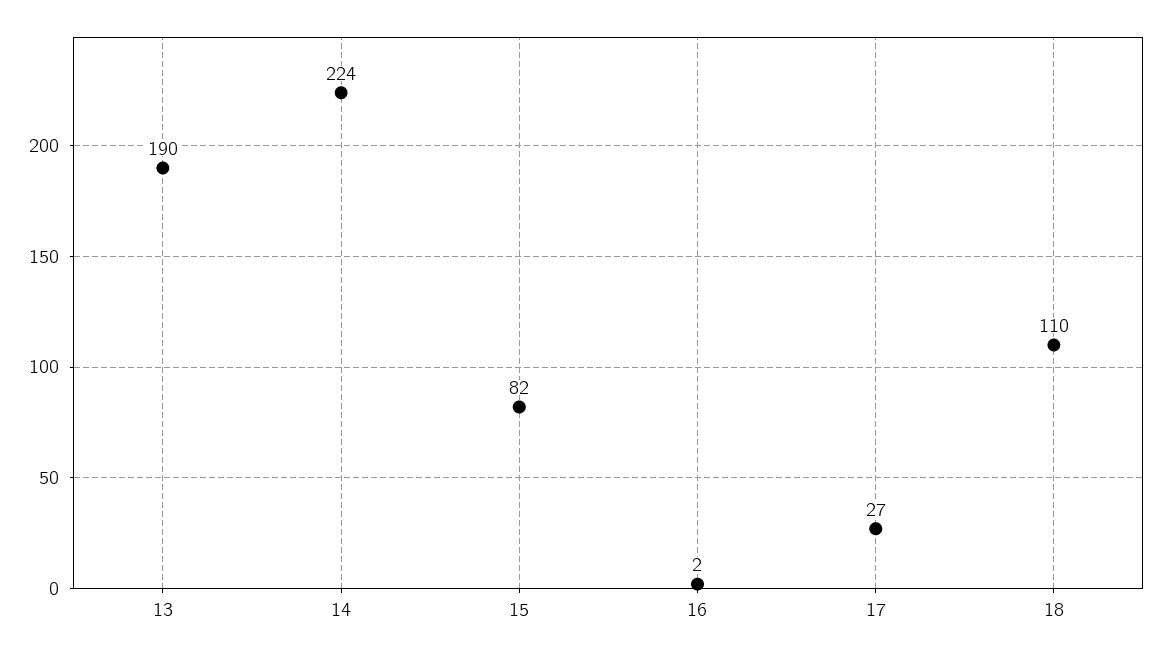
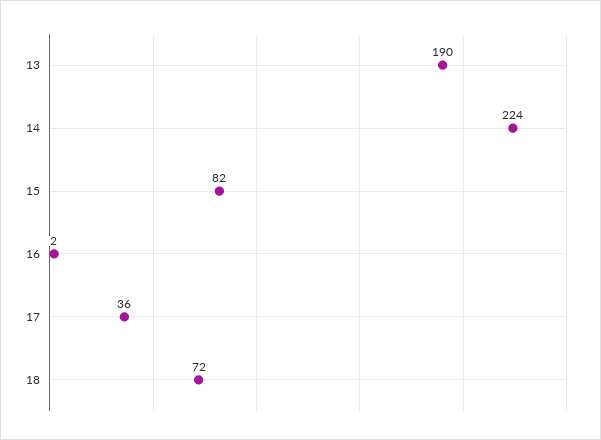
17: 27 -> 36
18: 110 -> 72

